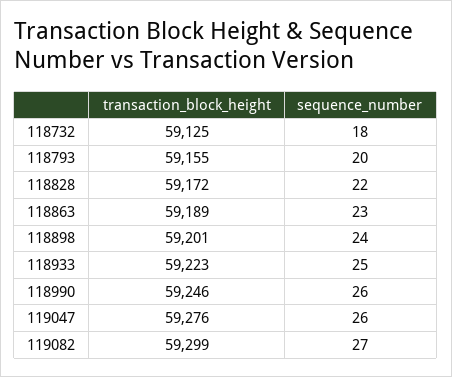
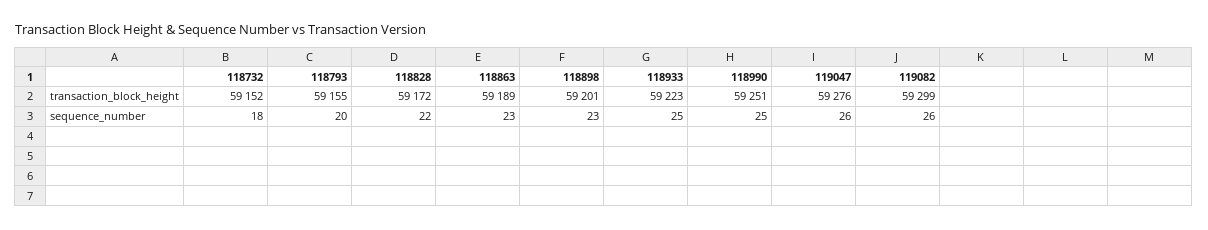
transaction_block_height, 118732: 59125 -> 59152
sequence_number, 118898: 24 -> 23
transaction_block_height, 118990: 59246 -> 59251
sequence_number, 118990: 26 -> 25
sequence_number, 119082: 27 -> 26

